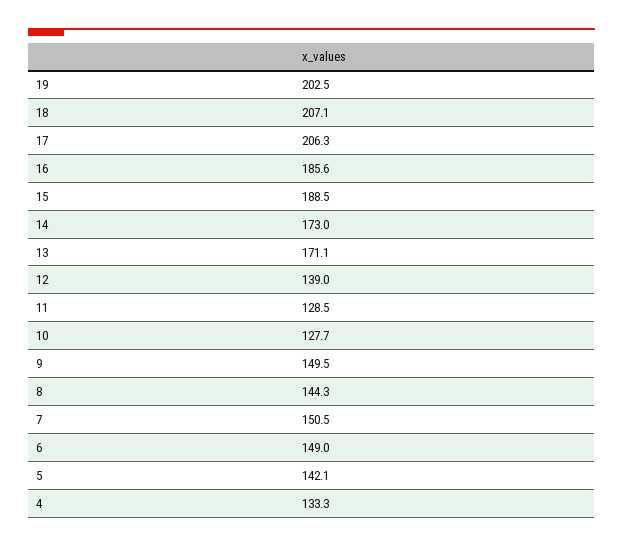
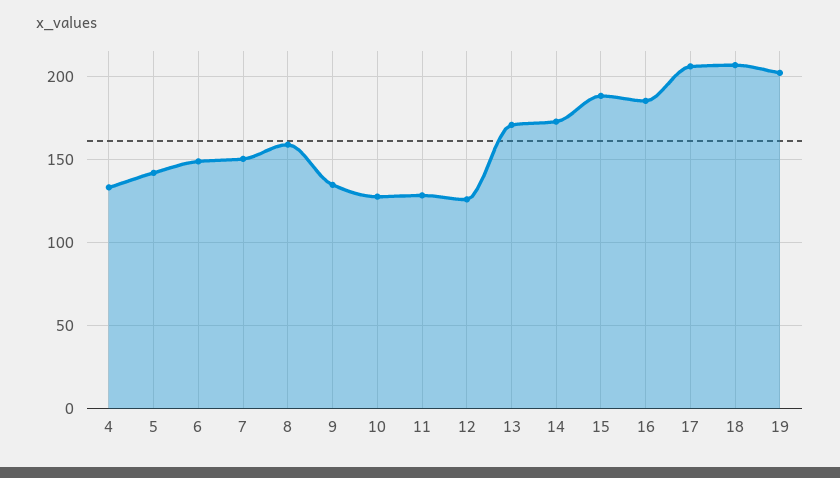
12: 139 -> 125
9: 149.5 -> 135
8: 144.3 -> 160

